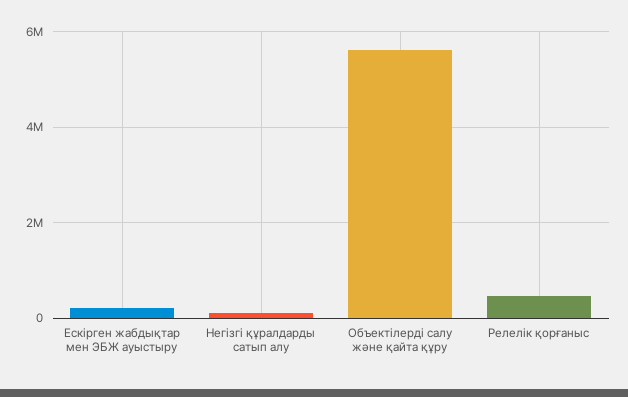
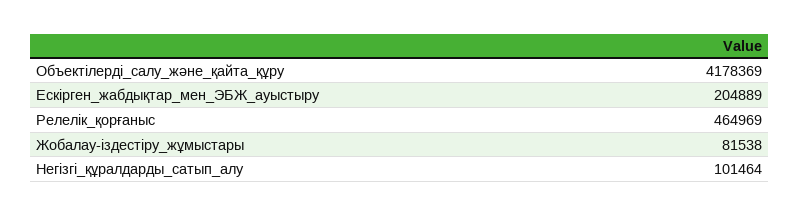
Объектілерді салу және қайта құру: 5600000 -> 4178369
Жобалау-іздестіру_жұмыстары: none -> 81538

